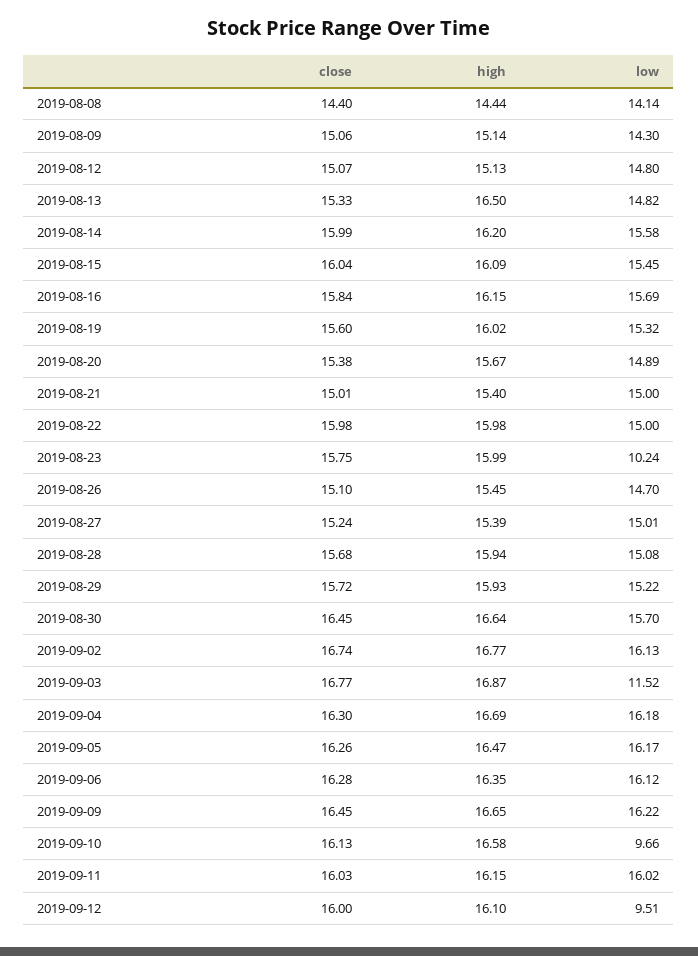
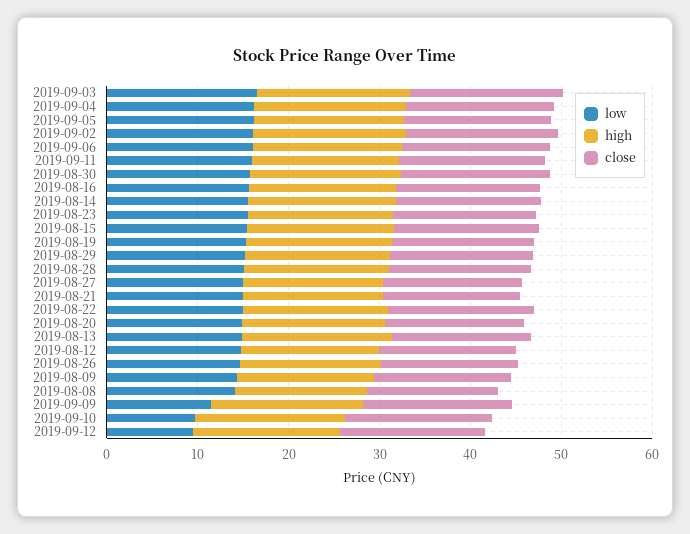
low, 2019-08-23: 10.24 -> 16
low, 2019-09-03: 11.52 -> 16
low, 2019-09-09: 16.22 -> 12

